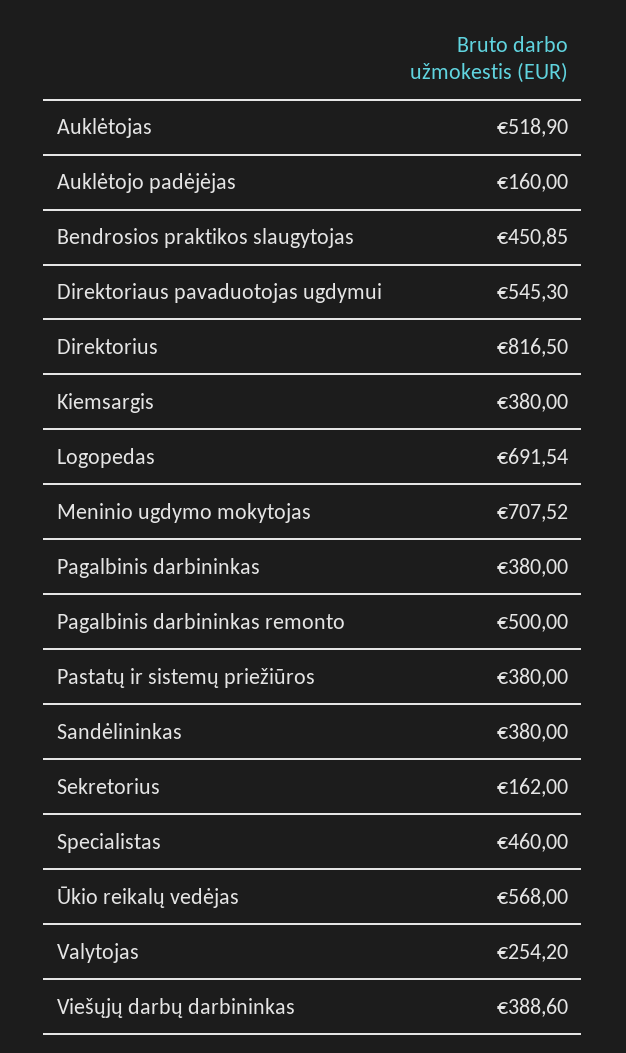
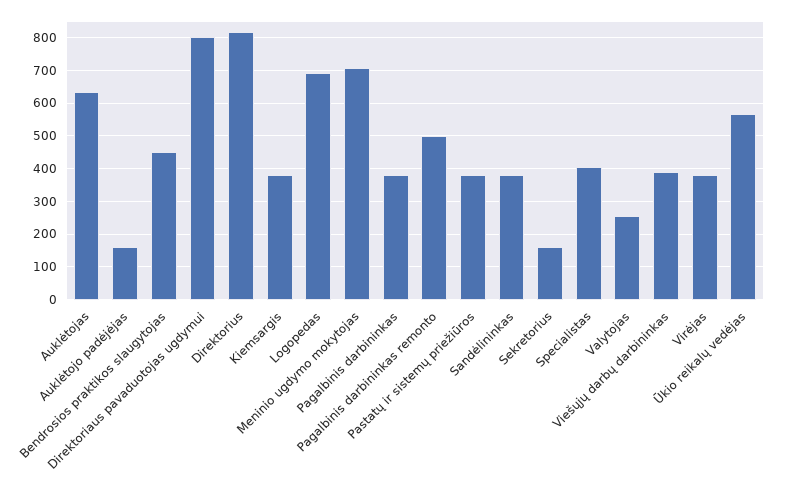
Auklėtojas: 518.9 -> 640
Direktoriaus pavaduotojas ugdymui: 545.3 -> 800
Specialistas: 460 -> 400
Virėjas: none -> 380

